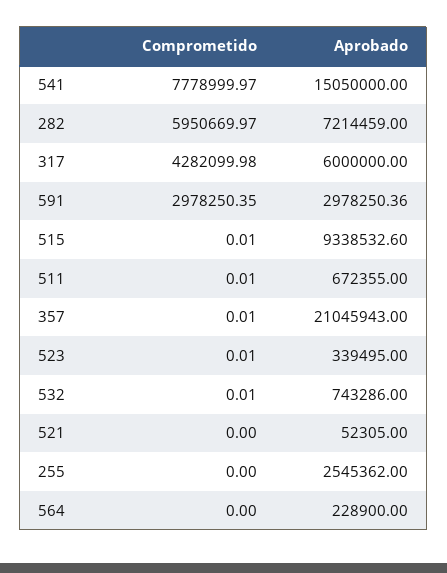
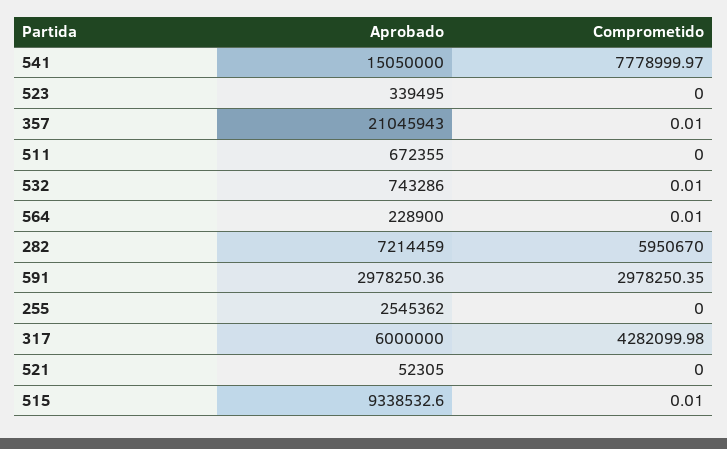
Comprometido, 282: 5950669.97 -> 5950670
Comprometido, 511: 0.01 -> 0
Comprometido, 523: 0.01 -> 0
Comprometido, 564: 0 -> 0.01

